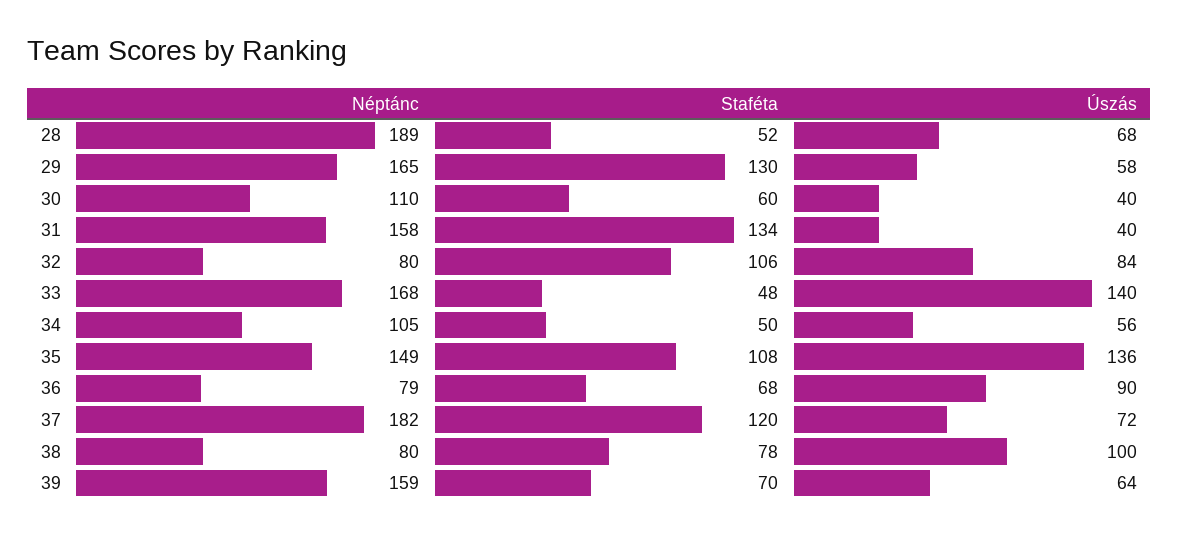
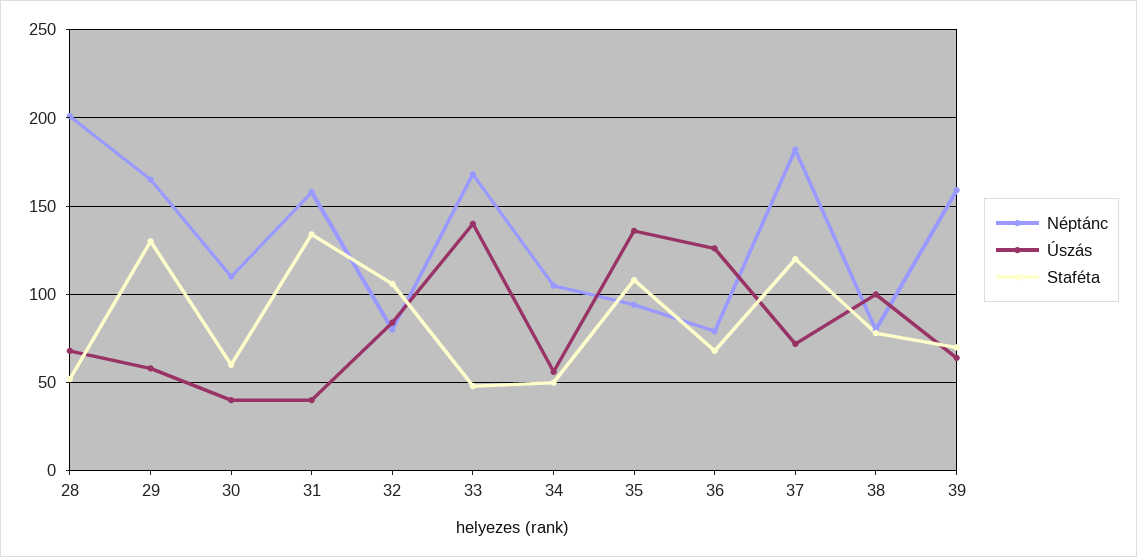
Néptánc, 28: 189 -> 200
Néptánc, 35: 149 -> 95
Úszás, 36: 90 -> 125

